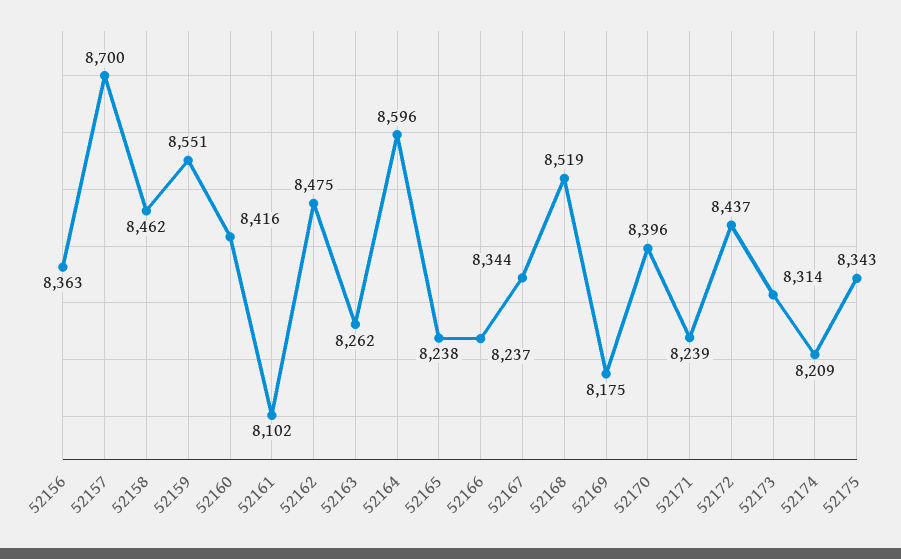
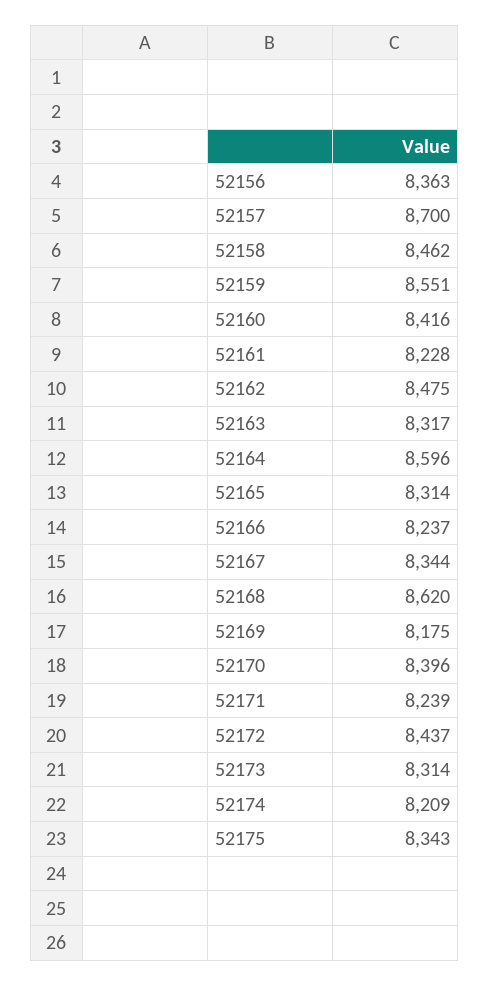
52161: 8102 -> 8228
52163: 8262 -> 8317
52165: 8238 -> 8314
52168: 8519 -> 8620

